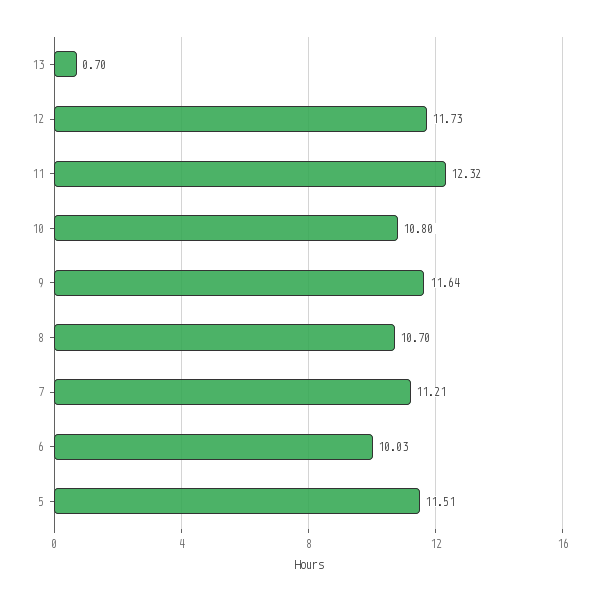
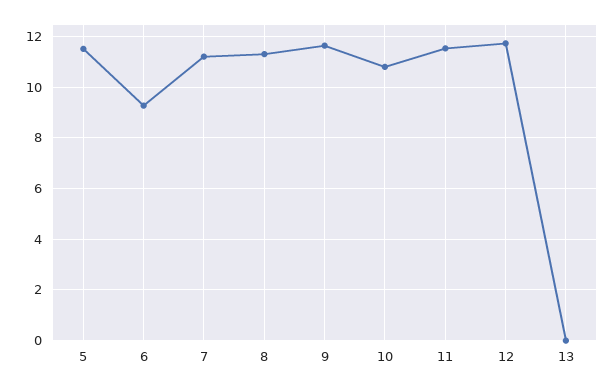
13: 0.7 -> 0
11: 12.32 -> 11.5
8: 10.7 -> 11.25
6: 10.03 -> 9.25

